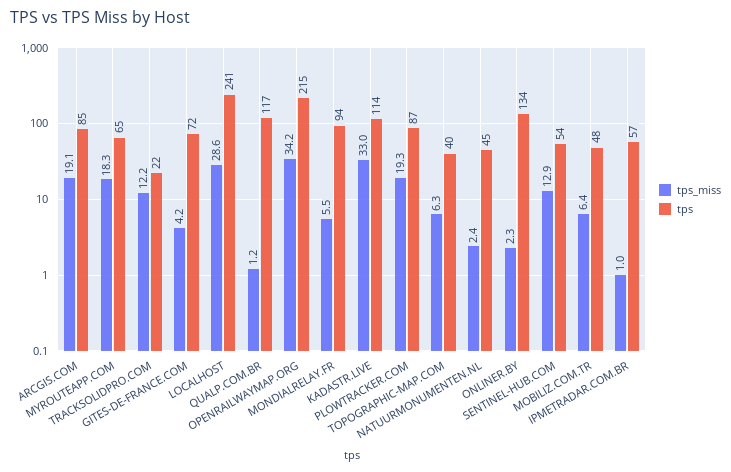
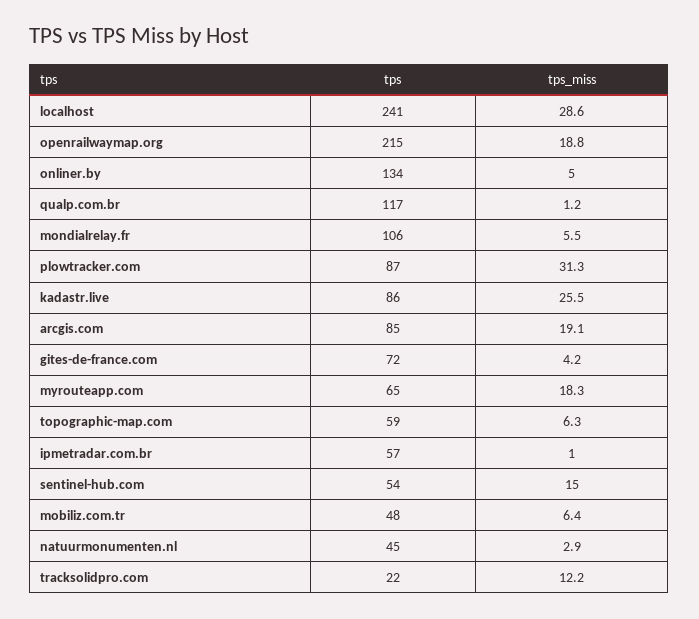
tps_miss, OPENRAILWAYMAP.ORG: 34.2 -> 18.8
tps, MONDIALRELAY.FR: 94 -> 106
tps_miss, KADASTR.LIVE: 33 -> 25.5
tps, KADASTR.LIVE: 114 -> 86
tps_miss, PLOWTRACKER.COM: 19.3 -> 31.3
tps, TOPOGRAPHIC-MAP.COM: 40 -> 59
tps_miss, NATUURMONUMENTEN.NL: 2.4 -> 2.9
tps_miss, ONLINER.BY: 2.3 -> 5
tps_miss, SENTINEL-HUB.COM: 12.9 -> 15

